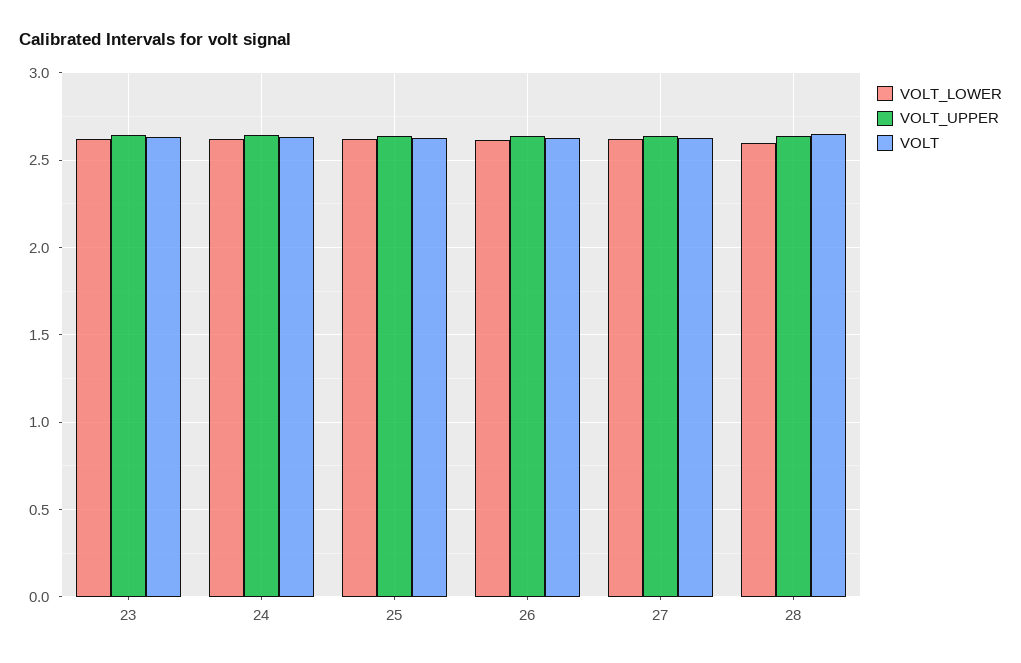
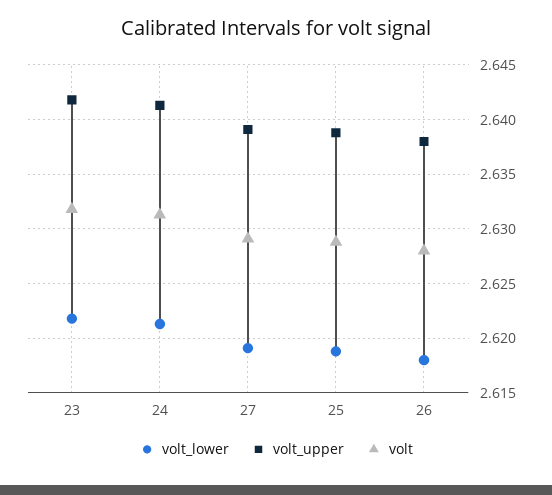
VOLT_LOWER, 28: 2.6 -> none
VOLT_UPPER, 28: 2.65 -> none
VOLT, 28: 2.65 -> none

